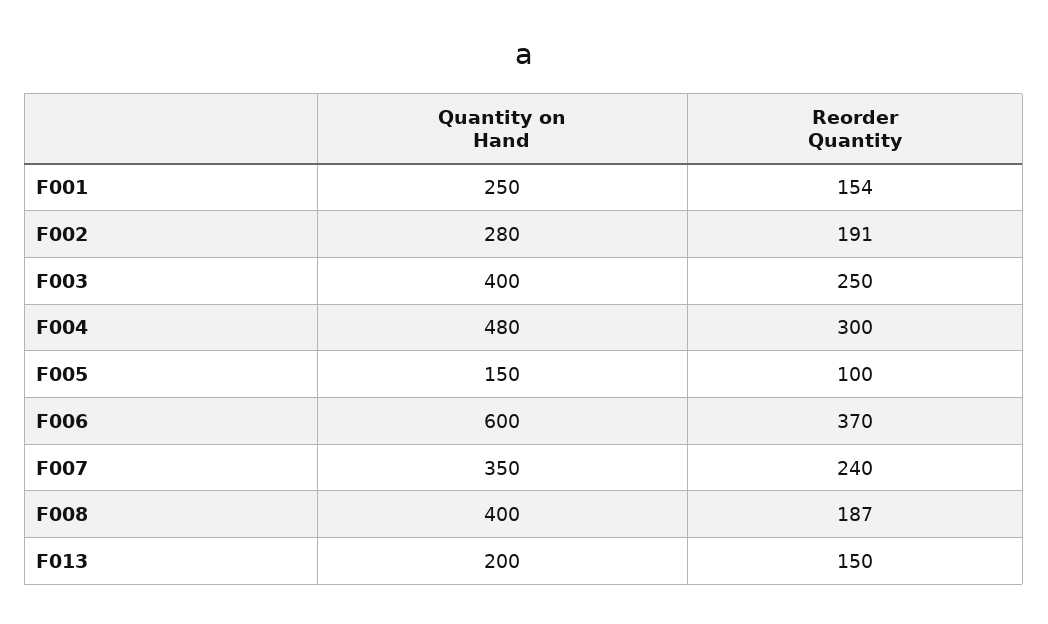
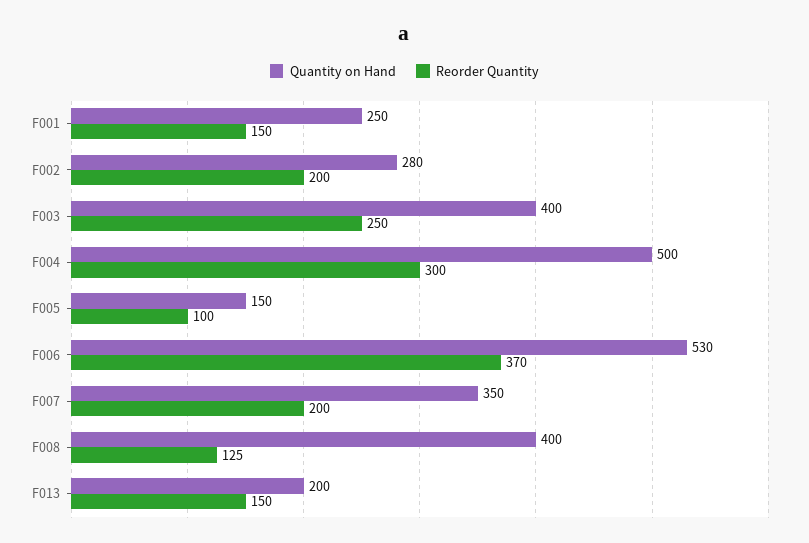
Reorder Quantity, F001: 154 -> 150
Reorder Quantity, F002: 191 -> 200
Quantity on Hand, F004: 480 -> 500
Quantity on Hand, F006: 600 -> 530
Reorder Quantity, F007: 240 -> 200
Reorder Quantity, F008: 187 -> 125

